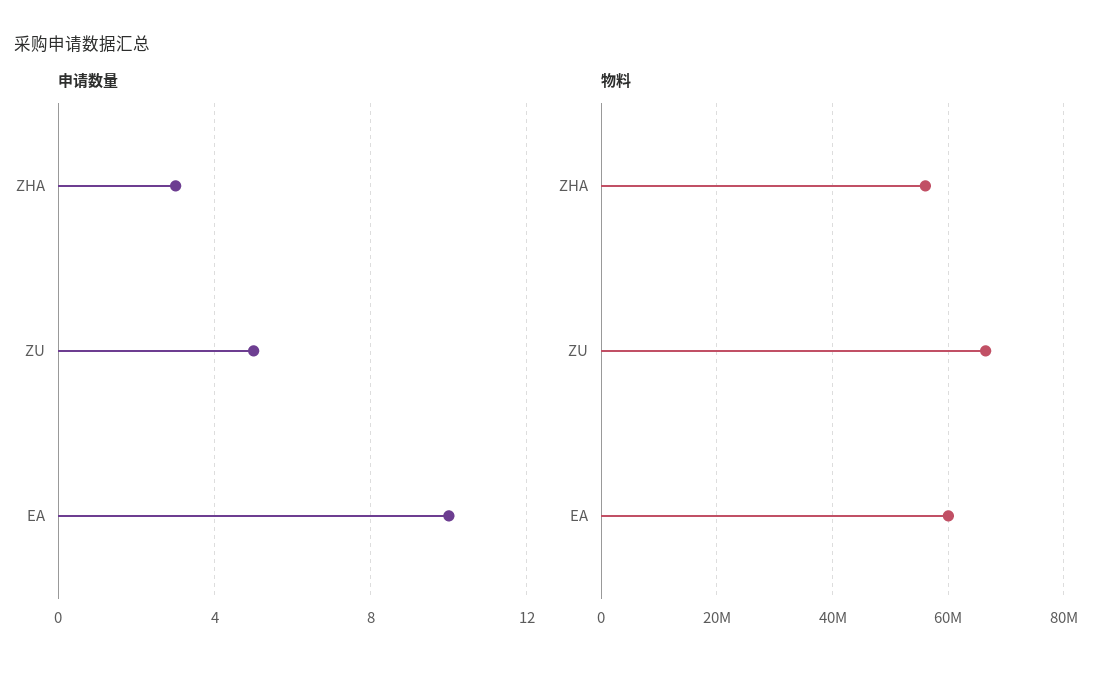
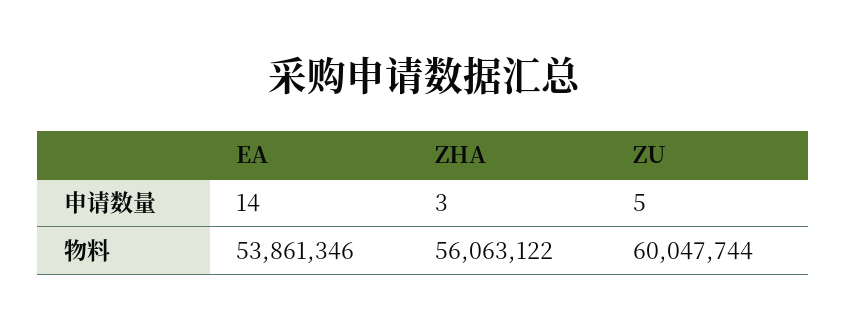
申请数量, EA: 10 -> 14
物料, ZU: 66000000 -> 60047744
物料, EA: 60000000 -> 53861346

